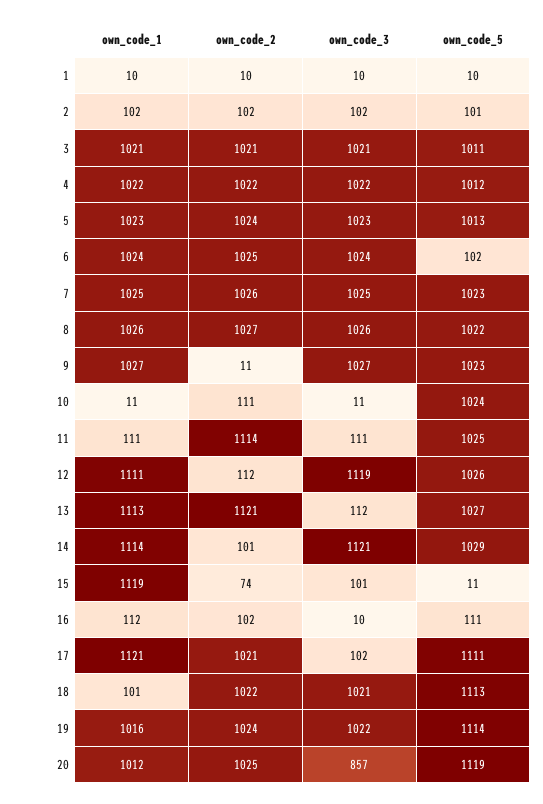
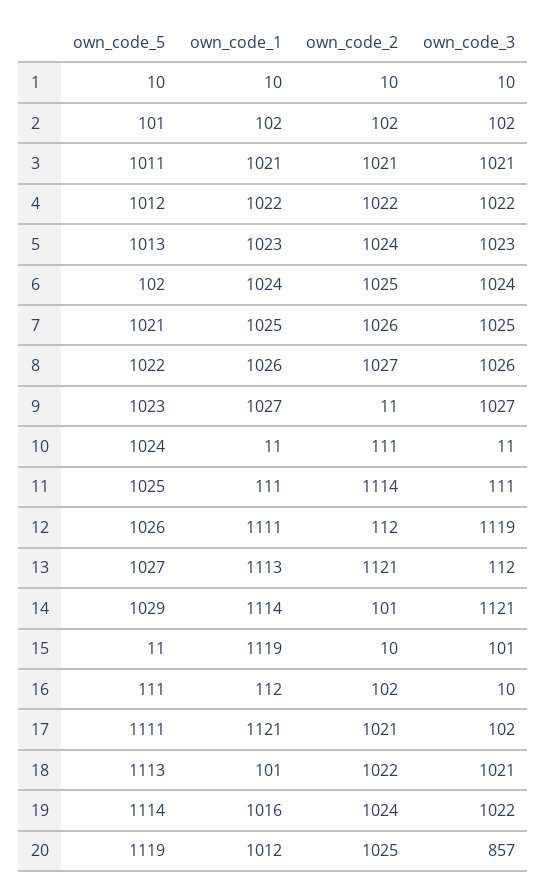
own_code_5, 7: 1023 -> 1021
own_code_2, 15: 74 -> 10

